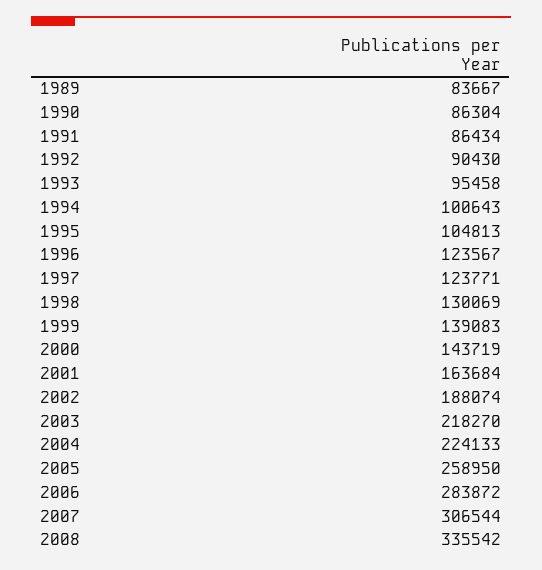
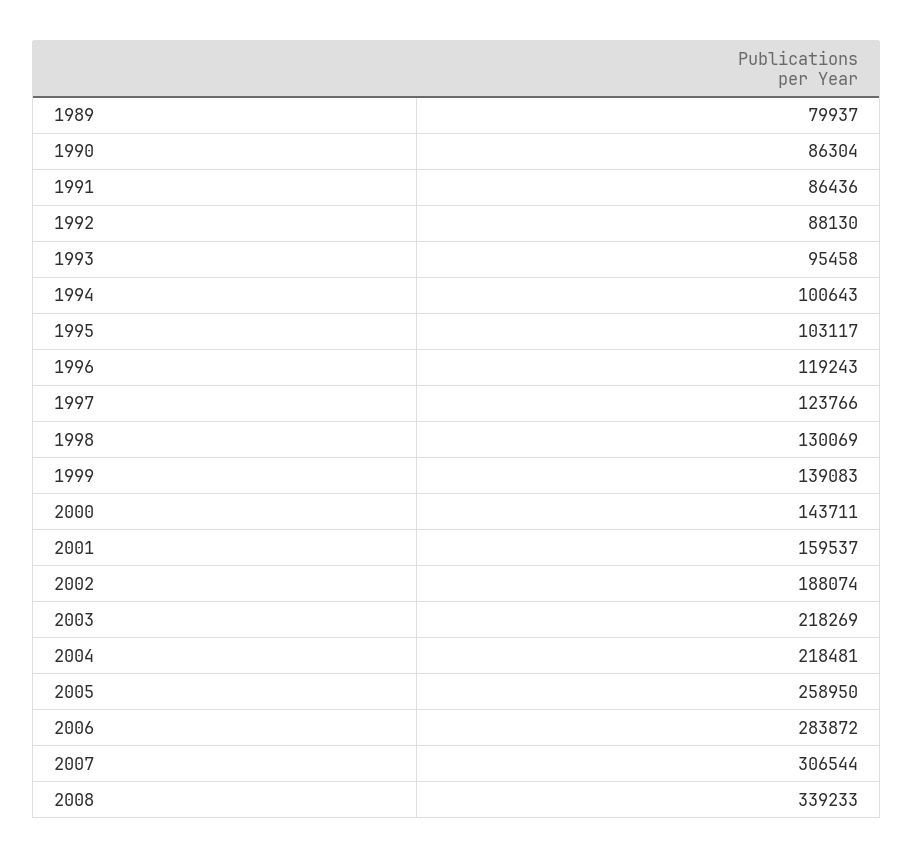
1989: 83667 -> 79937
1991: 86434 -> 86436
1992: 90430 -> 88130
1995: 104813 -> 103117
1996: 123567 -> 119243
1997: 123771 -> 123766
2000: 143719 -> 143711
2001: 163684 -> 159537
2003: 218270 -> 218269
2004: 224133 -> 218481
2008: 335542 -> 339233

